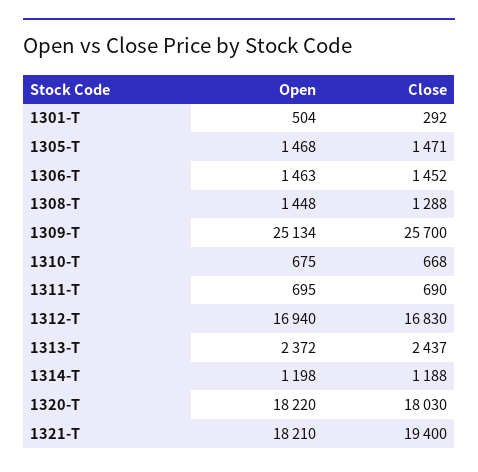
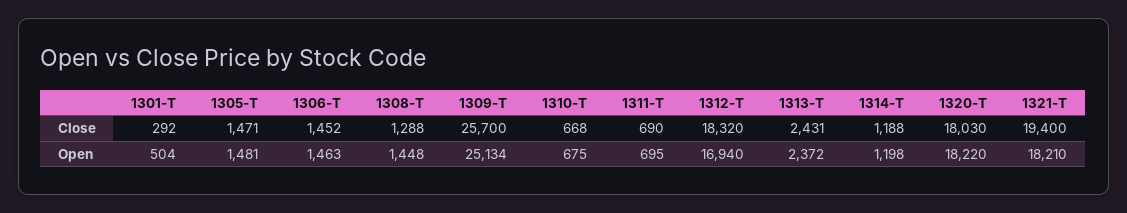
Open, 1305-T: 1468 -> 1481
Close, 1312-T: 16830 -> 18320
Close, 1313-T: 2437 -> 2431

